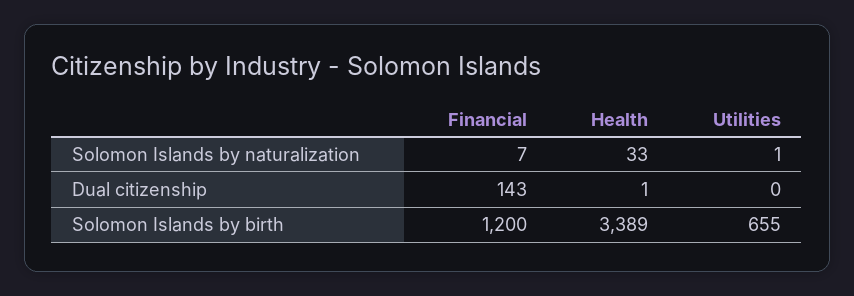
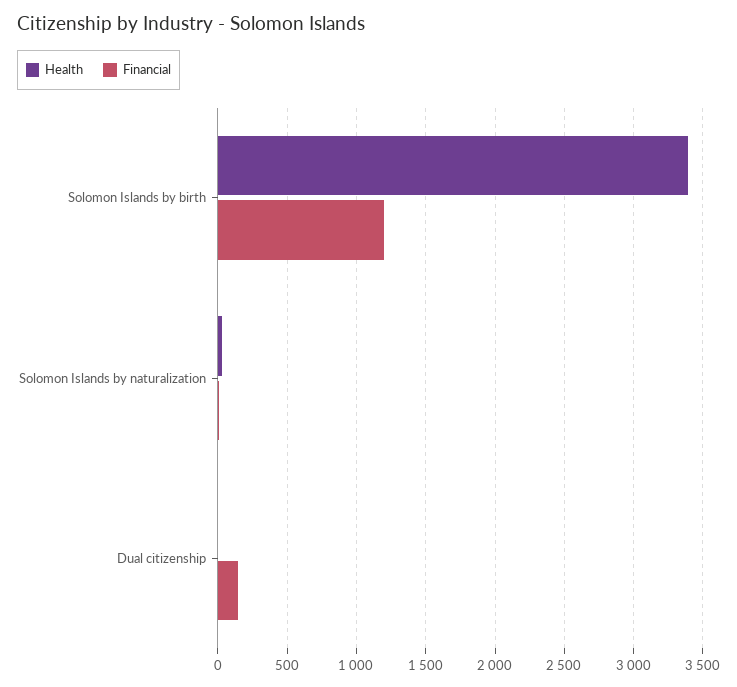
Utilities, Solomon Islands by naturalization: 1 -> none
Utilities, Dual citizenship: 0 -> none
Utilities, Solomon Islands by birth: 655 -> none

